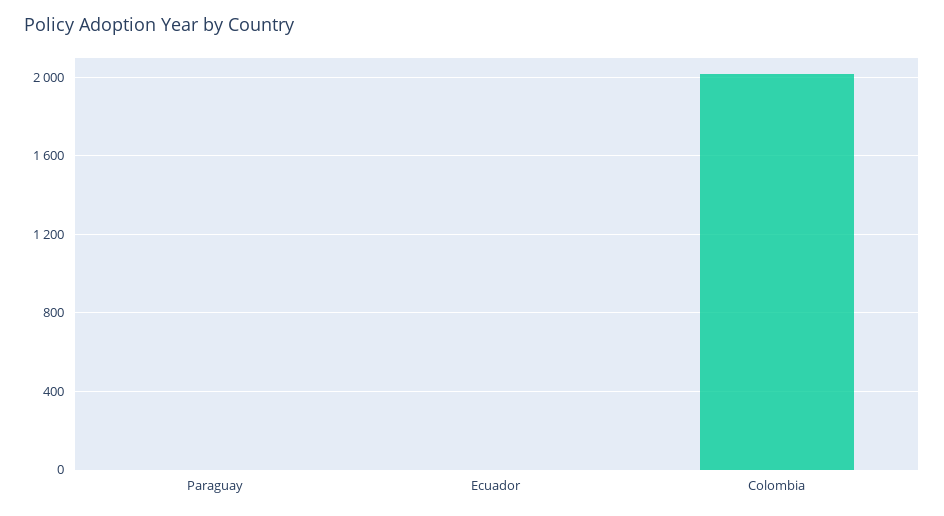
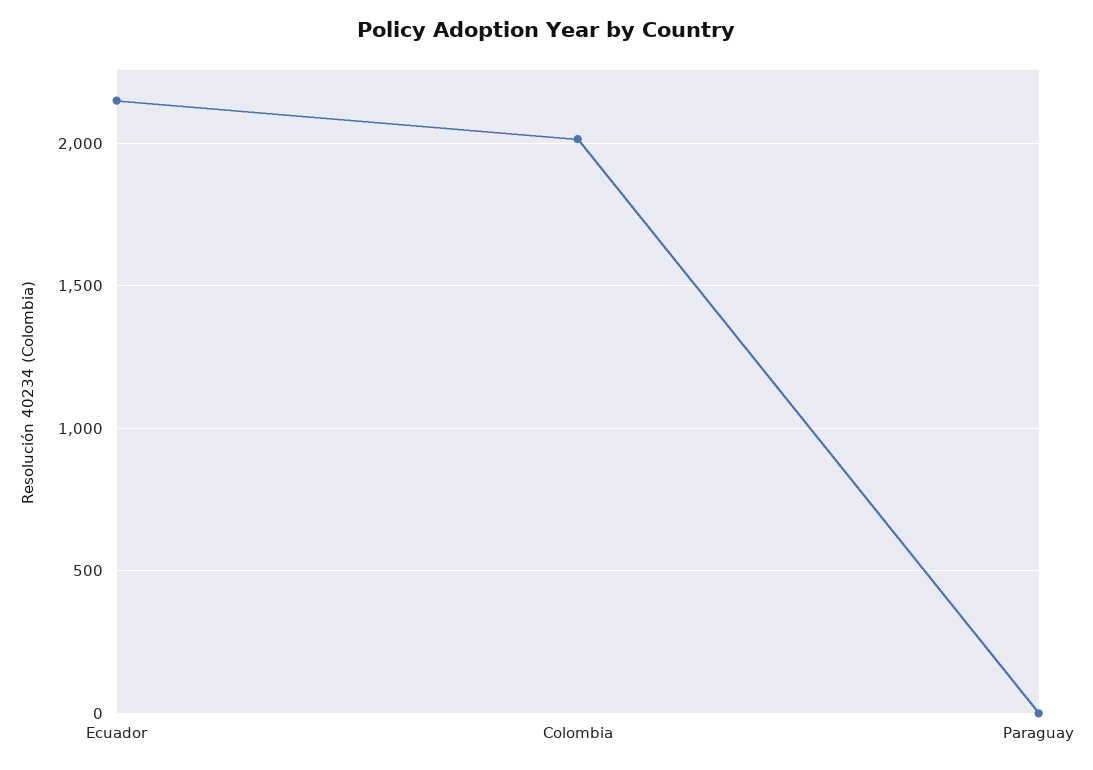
Ecuador: 0 -> 2150

